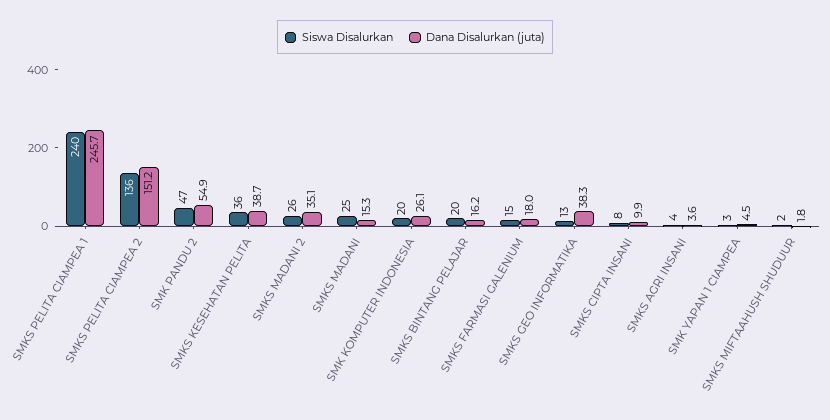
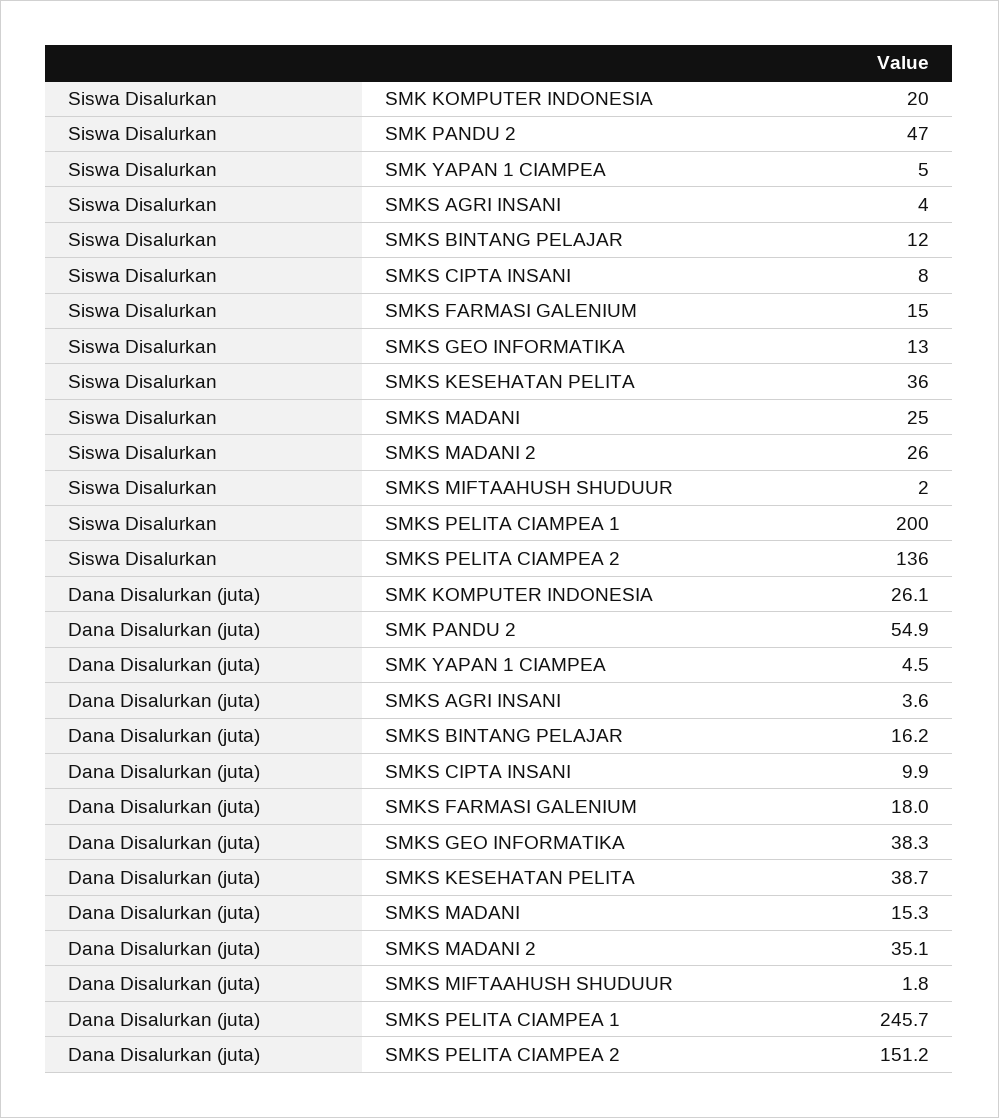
Siswa Disalurkan, SMKS PELITA CIAMPEA 1: 240 -> 200
Siswa Disalurkan, SMKS BINTANG PELAJAR: 20 -> 12
Siswa Disalurkan, SMK YAPAN 1 CIAMPEA: 3 -> 5

